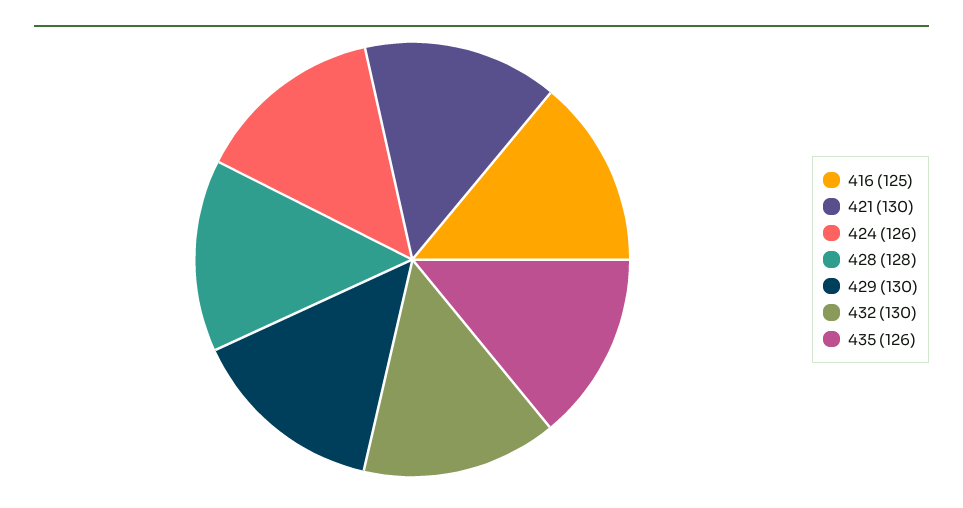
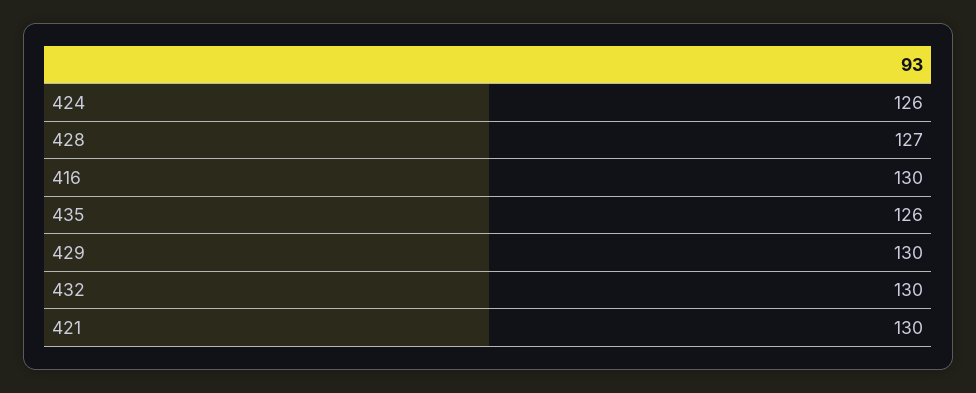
416: 125 -> 130
428: 128 -> 127

